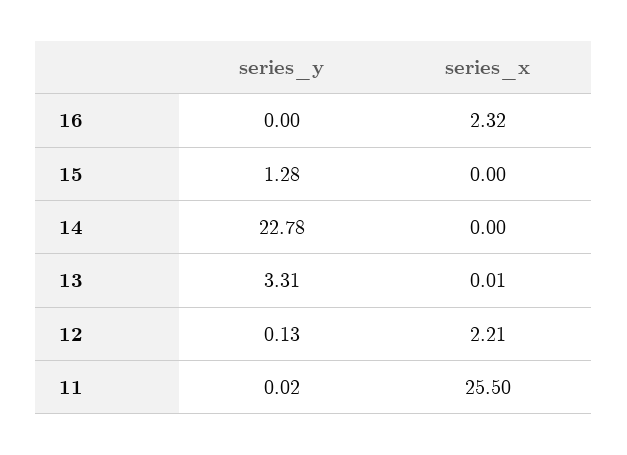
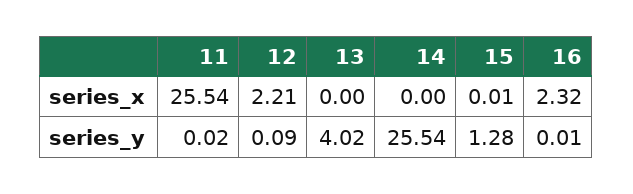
series_y, 16: 0 -> 0.01
series_x, 15: 0 -> 0.01
series_y, 14: 22.78 -> 25.54
series_y, 13: 3.31 -> 4.02
series_x, 13: 0.01 -> 0
series_y, 12: 0.13 -> 0.09
series_x, 11: 25.5 -> 25.54

